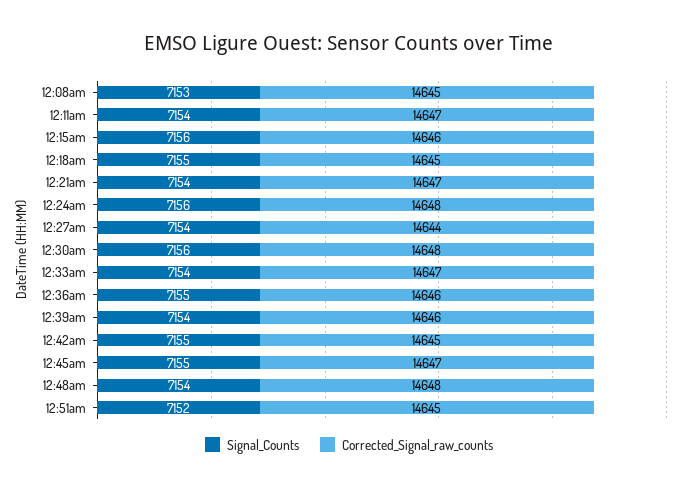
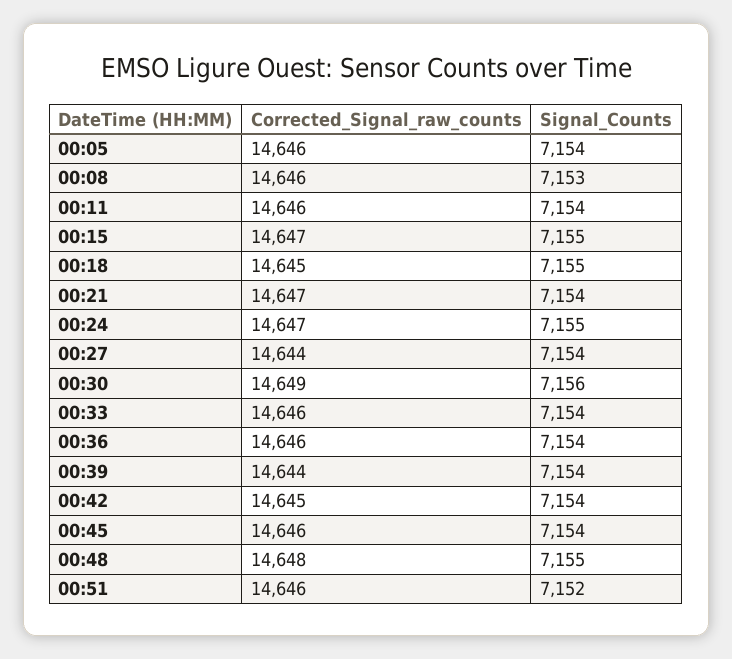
Corrected_Signal_raw_counts, 12:08am: 14645 -> 14646
Corrected_Signal_raw_counts, 12:11am: 14647 -> 14646
Signal_Counts, 12:15am: 7156 -> 7155
Corrected_Signal_raw_counts, 12:15am: 14646 -> 14647
Signal_Counts, 12:24am: 7156 -> 7155
Corrected_Signal_raw_counts, 12:24am: 14648 -> 14647
Corrected_Signal_raw_counts, 12:30am: 14648 -> 14649
Corrected_Signal_raw_counts, 12:33am: 14647 -> 14646
Signal_Counts, 12:36am: 7155 -> 7154
Corrected_Signal_raw_counts, 12:39am: 14646 -> 14644
Signal_Counts, 12:42am: 7155 -> 7154
Signal_Counts, 12:45am: 7155 -> 7154
Corrected_Signal_raw_counts, 12:45am: 14647 -> 14646
Signal_Counts, 12:48am: 7154 -> 7155
Corrected_Signal_raw_counts, 12:51am: 14645 -> 14646
Corrected_Signal_raw_counts, 00:05: none -> 14646
Signal_Counts, 00:05: none -> 7154

